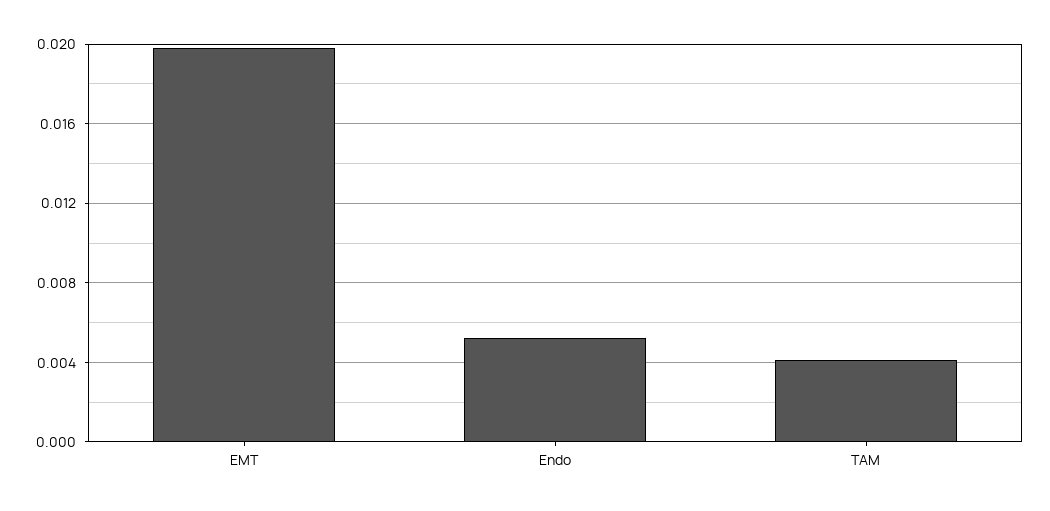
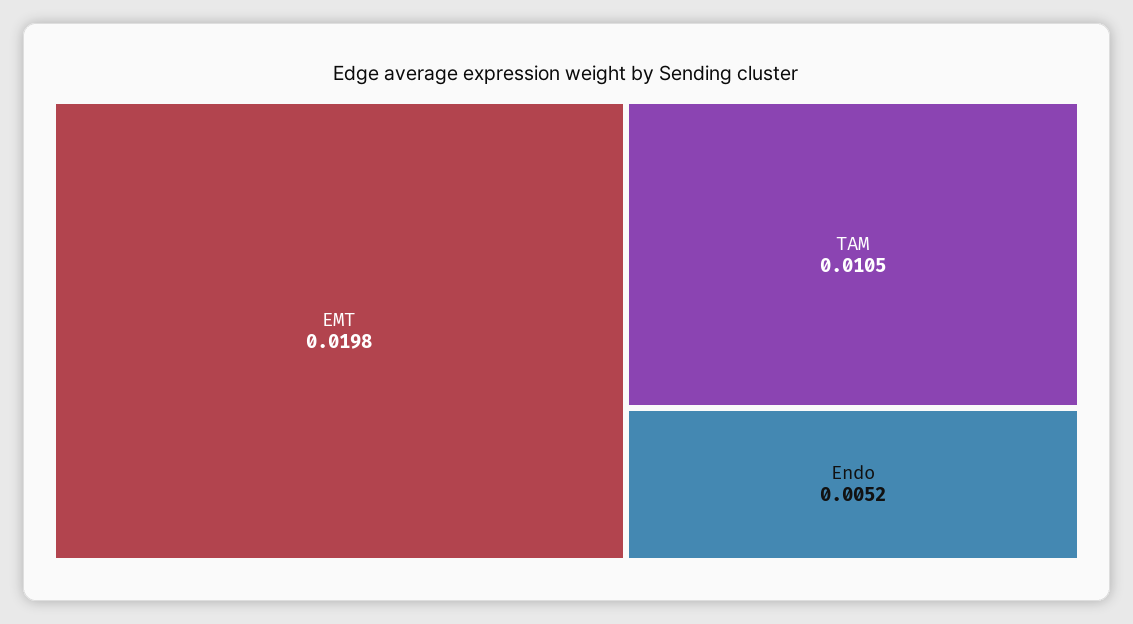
TAM: 0.004 -> 0.0105

